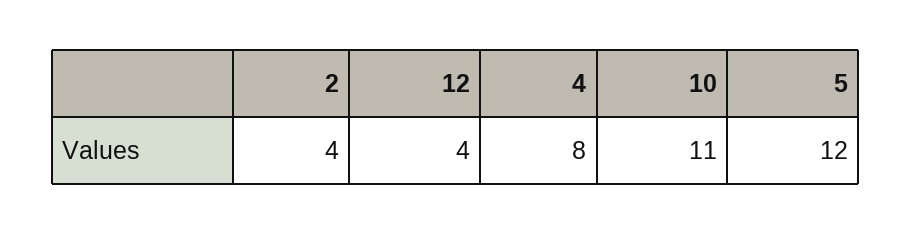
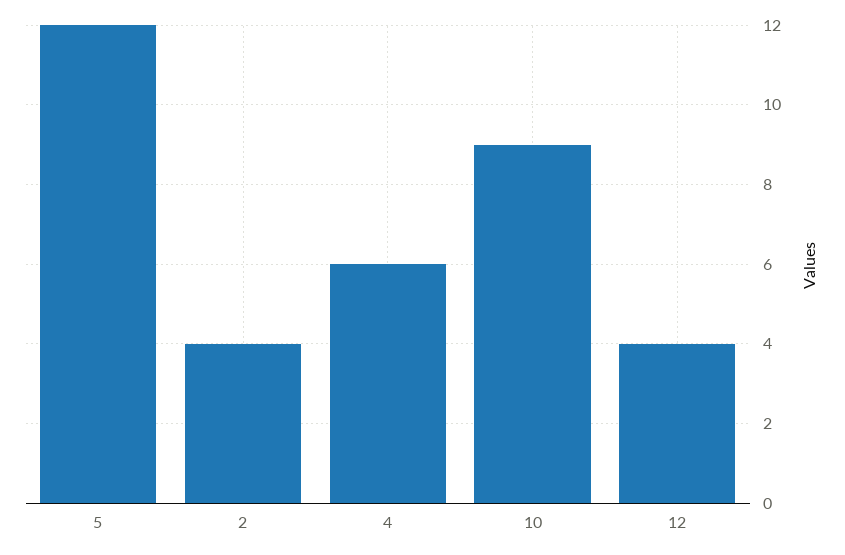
4: 8 -> 6
10: 11 -> 9

